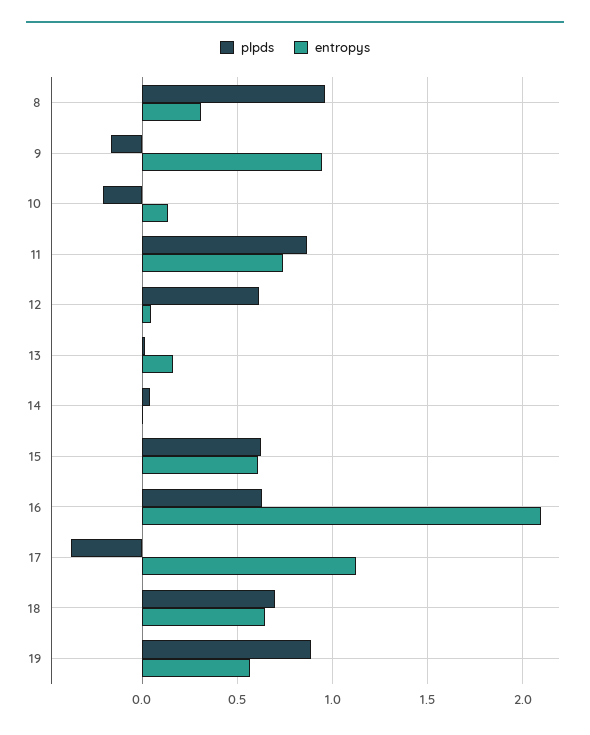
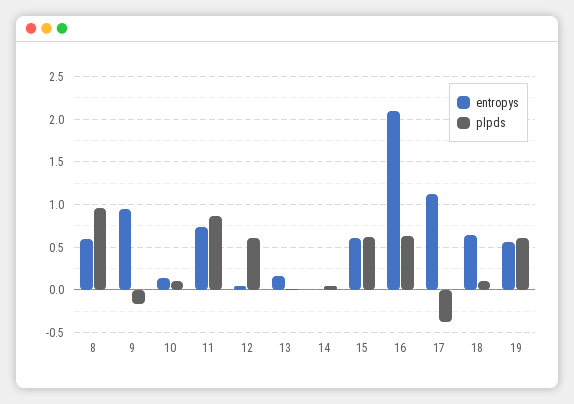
entropys, 8: 0.3 -> 0.6
plpds, 10: -0.2 -> 0.1
plpds, 18: 0.7 -> 0.1
plpds, 19: 0.9 -> 0.6

